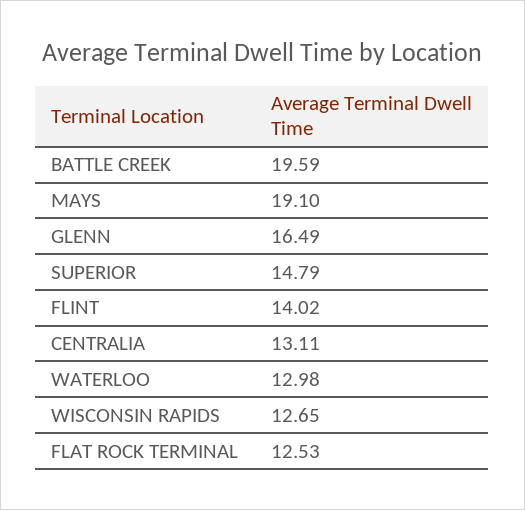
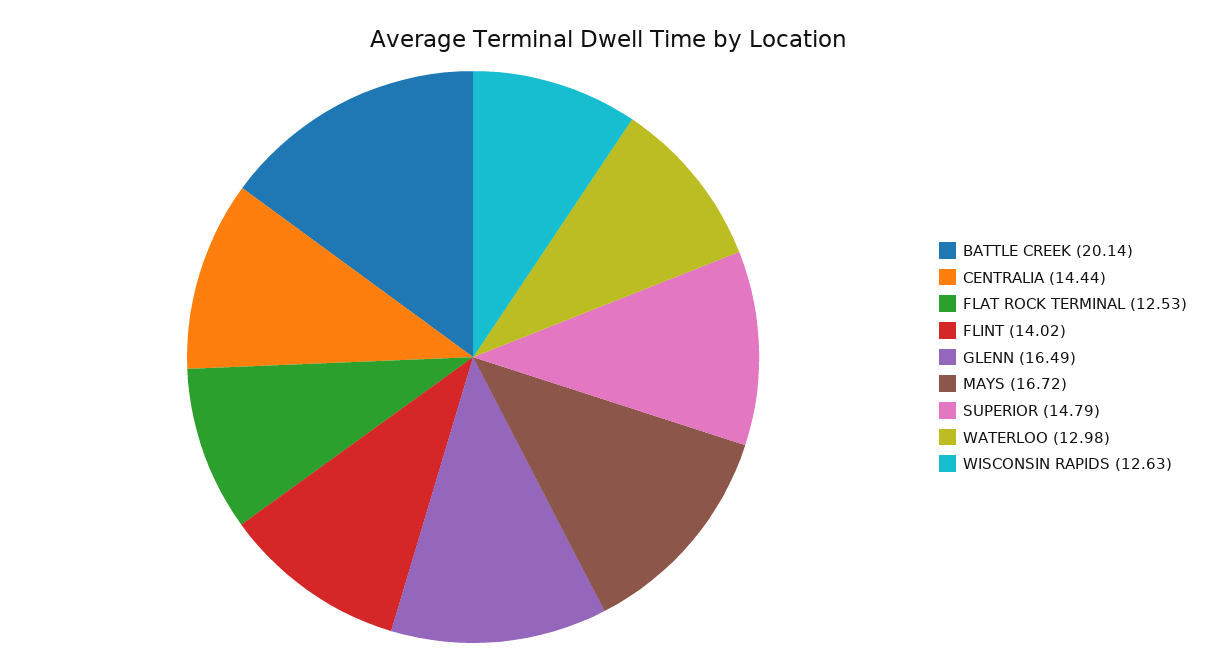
BATTLE CREEK: 19.59 -> 20.14
MAYS: 19.1 -> 16.72
CENTRALIA: 13.11 -> 14.44
WISCONSIN RAPIDS: 12.65 -> 12.63

